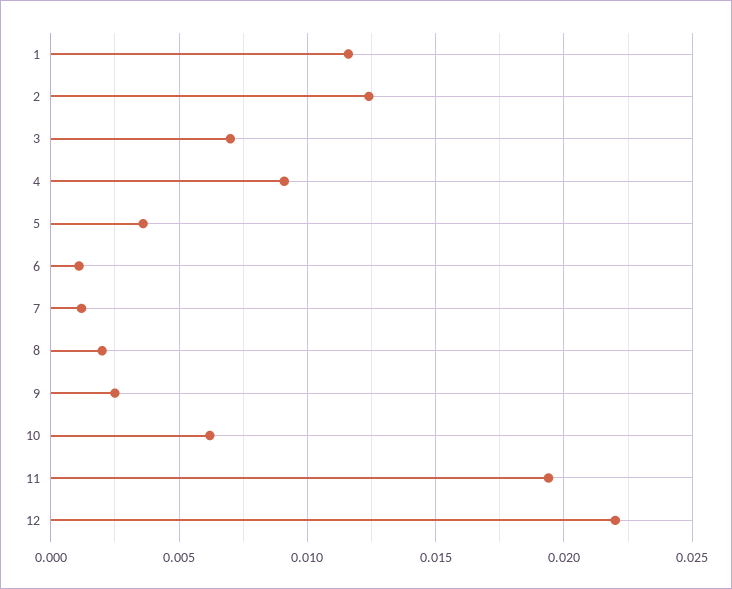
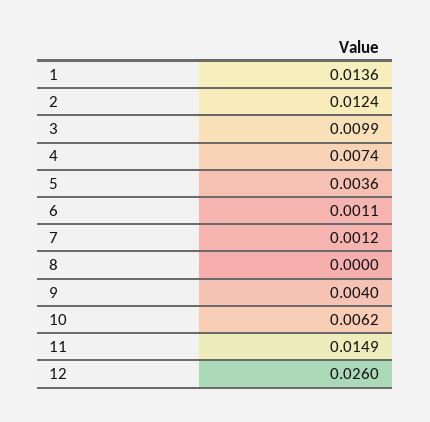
1: 0.0115 -> 0.0136
3: 0.007 -> 0.0099
4: 0.009 -> 0.0074
8: 0.002 -> 0
9: 0.0025 -> 0.004
11: 0.0195 -> 0.0149
12: 0.022 -> 0.026

